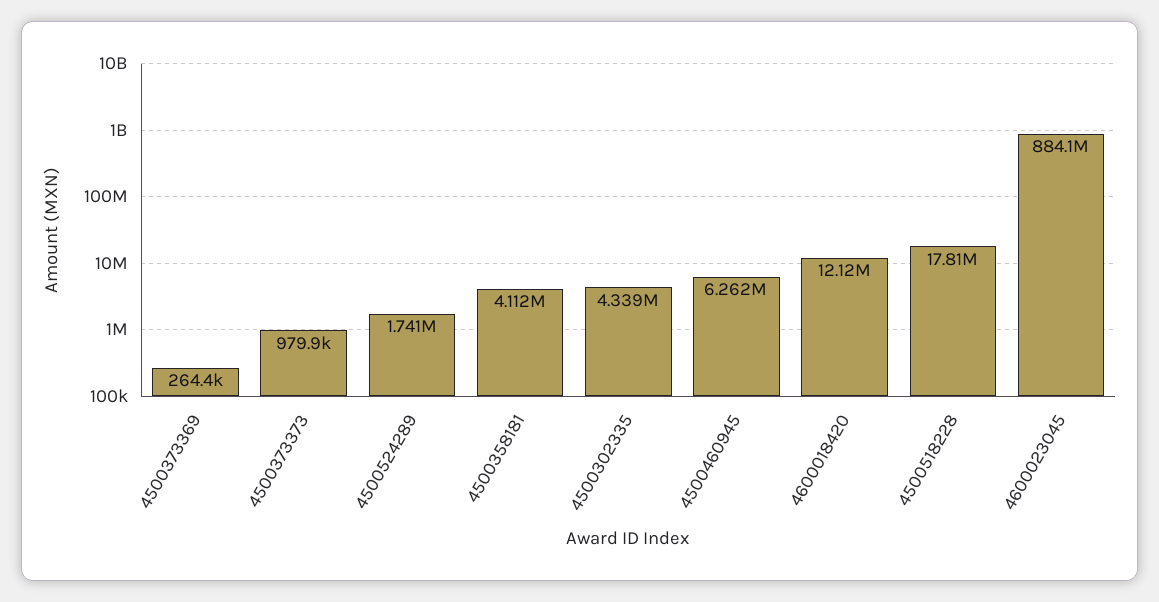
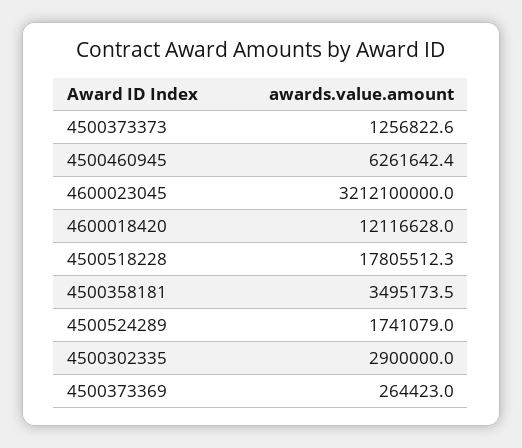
4500373373: 979900 -> 1256822.6
4500358181: 4112000 -> 3495173.5
4500302335: 4339000 -> 2900000
4600023045: 884100000 -> 3212100000

